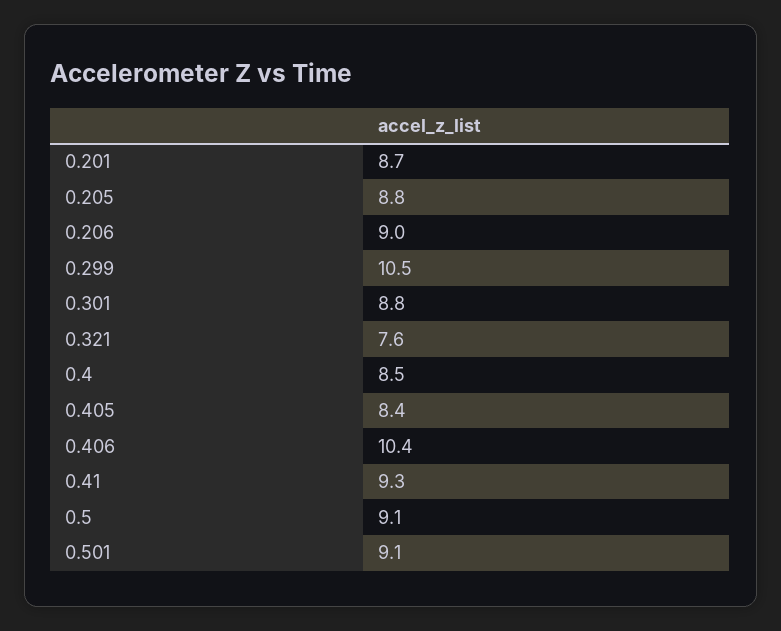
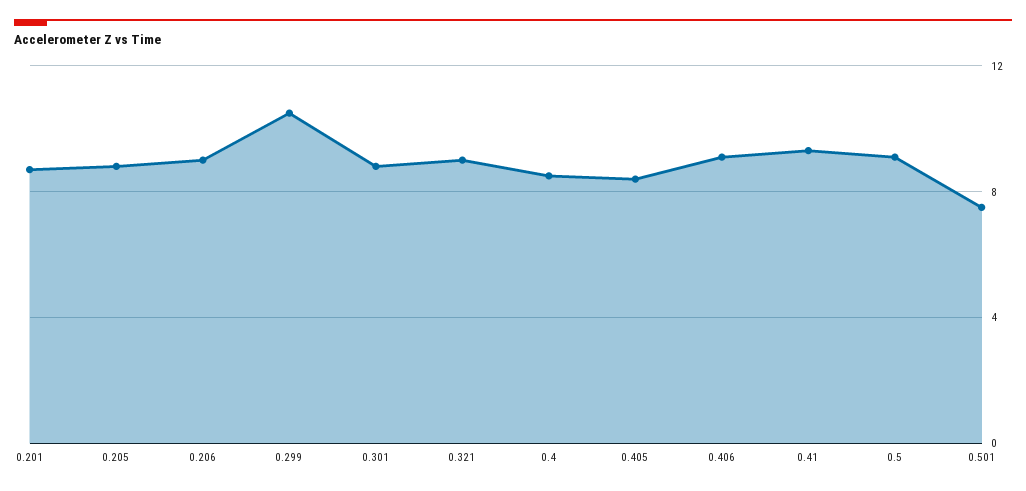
0.321: 7.6 -> 9
0.406: 10.4 -> 9
0.501: 9.1 -> 7.5

